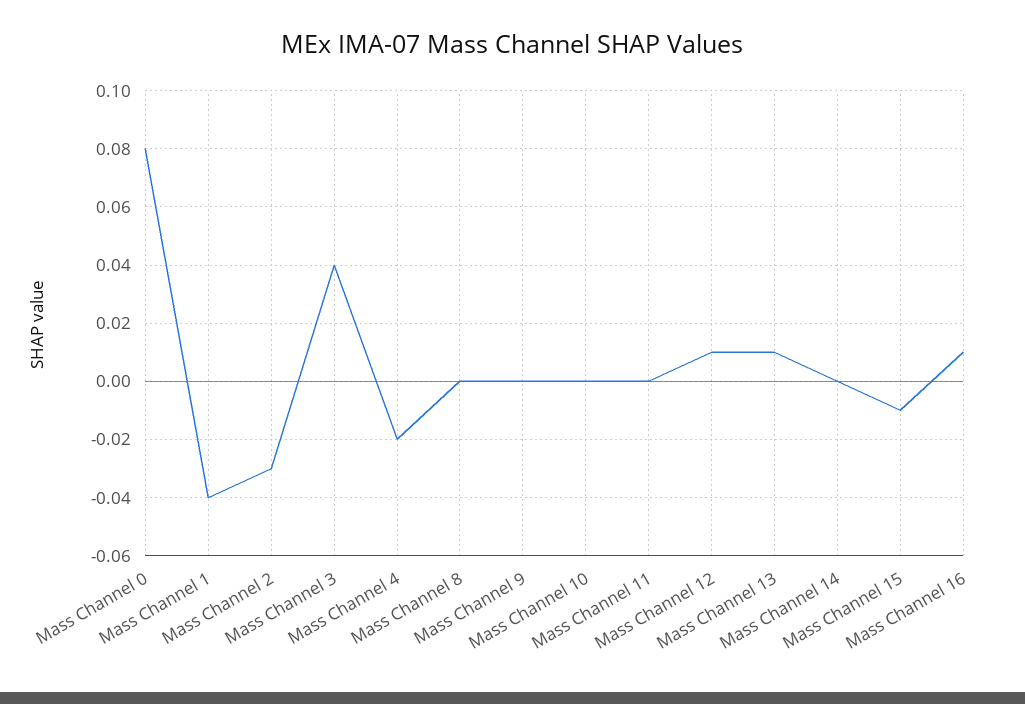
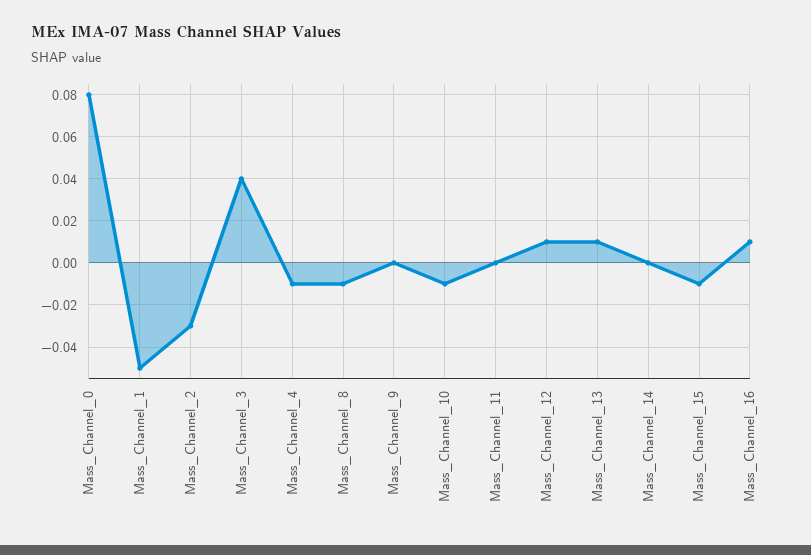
Mass Channel 1: -0.04 -> -0.05
Mass Channel 4: -0.02 -> -0.01
Mass Channel 8: 0 -> -0.01
Mass Channel 10: 0 -> -0.01

